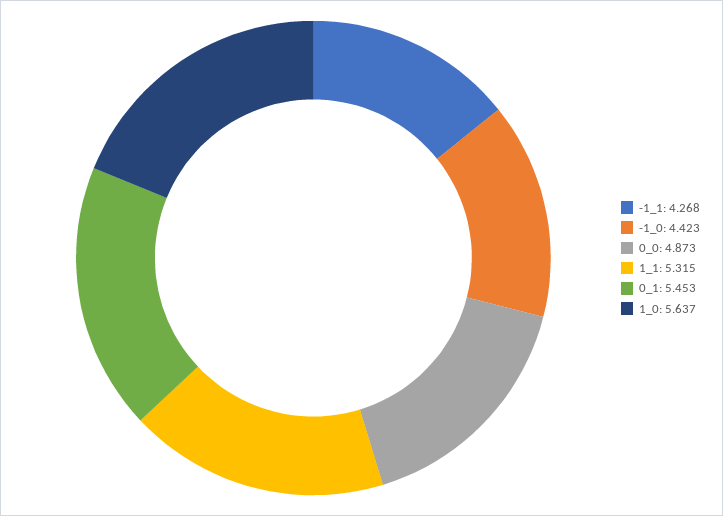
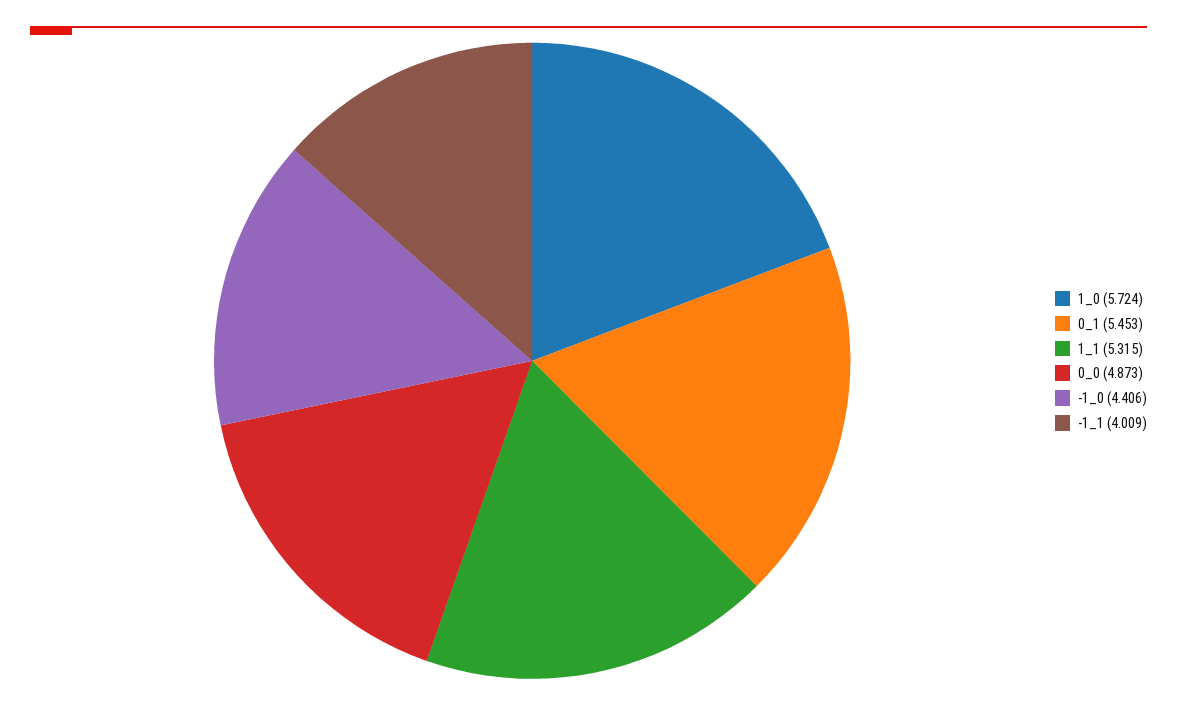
-1_1: 4.268 -> 4.009
-1_0: 4.423 -> 4.406
1_0: 5.637 -> 5.724

